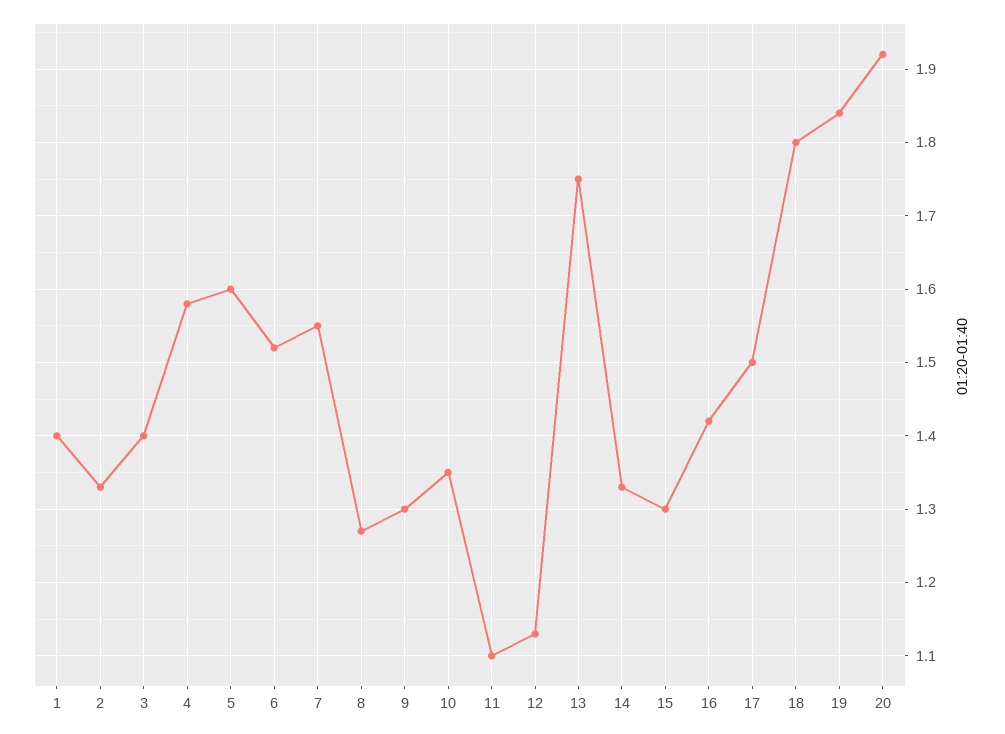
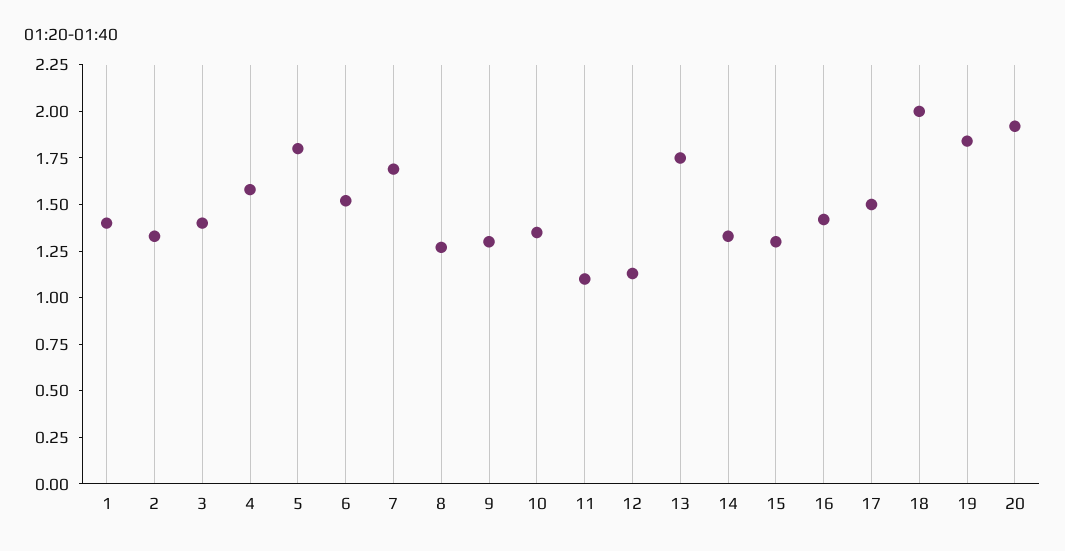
5: 1.6 -> 1.8
7: 1.55 -> 1.7
18: 1.8 -> 2

